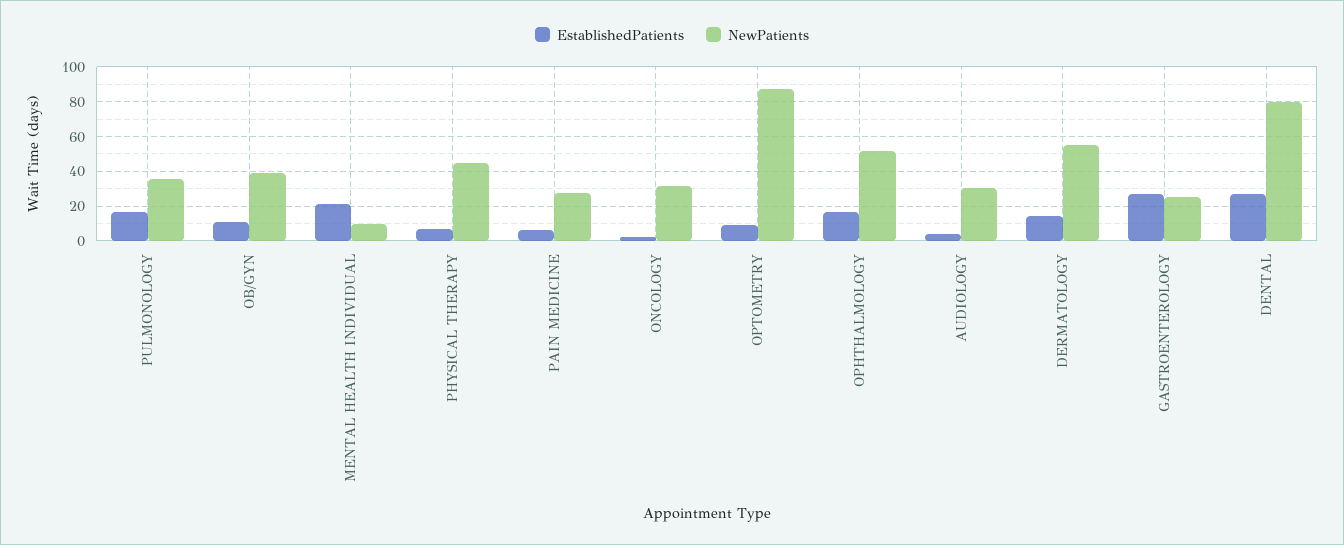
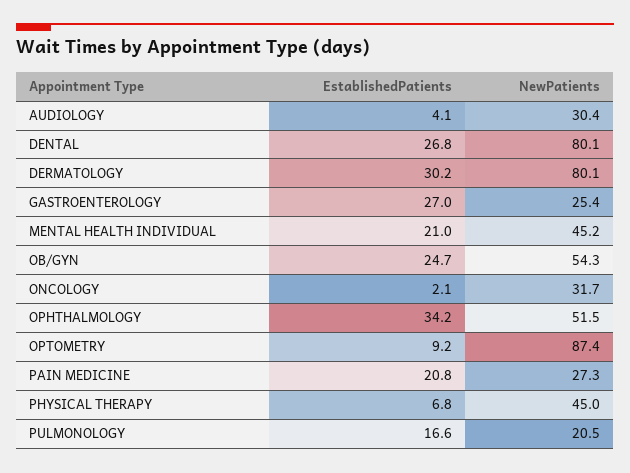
NewPatients, PULMONOLOGY: 35 -> 20.5
EstablishedPatients, OB/GYN: 10 -> 24.7
NewPatients, OB/GYN: 40 -> 54.3
NewPatients, MENTAL HEALTH INDIVIDUAL: 10 -> 45.2
EstablishedPatients, PAIN MEDICINE: 5 -> 20.8
EstablishedPatients, OPHTHALMOLOGY: 15 -> 34.2
EstablishedPatients, DERMATOLOGY: 15 -> 30.2
NewPatients, DERMATOLOGY: 55 -> 80.1

